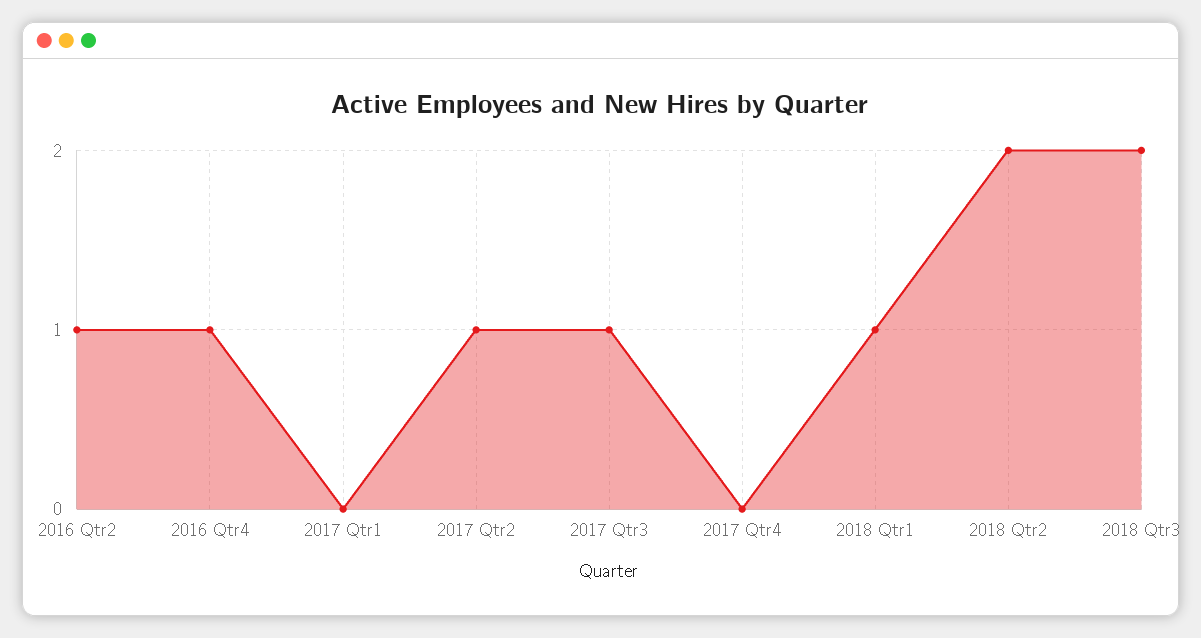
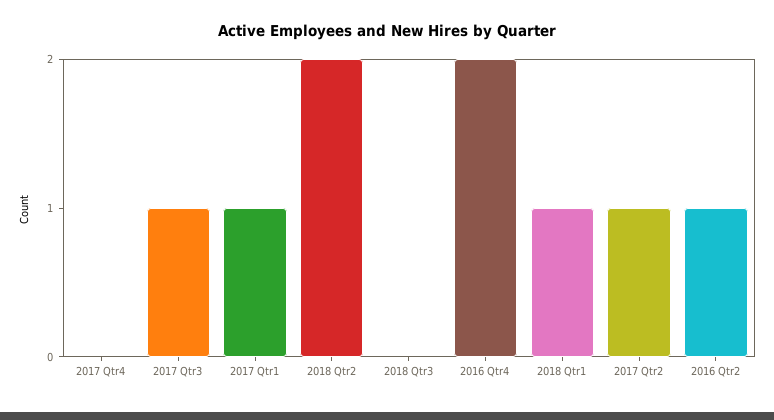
2016 Qtr4: 1 -> 2
2017 Qtr1: 0 -> 1
2018 Qtr3: 2 -> 0

